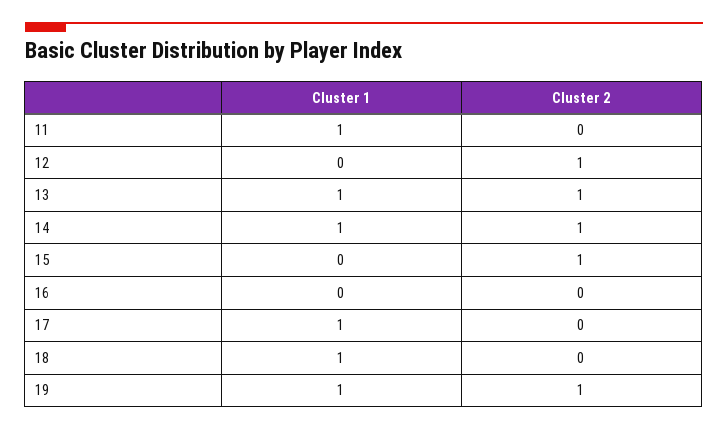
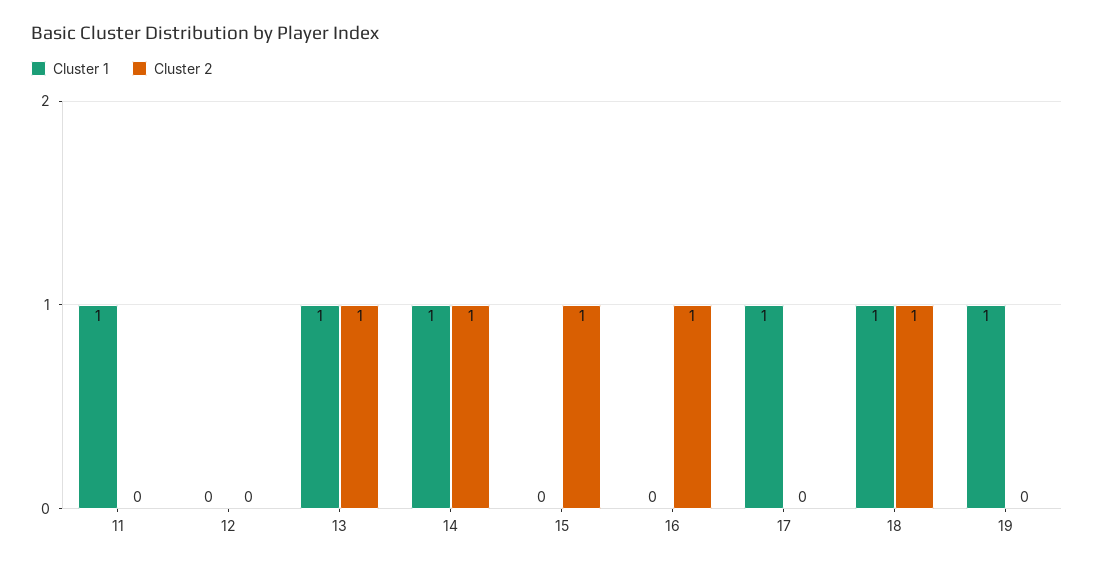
Cluster 2, 12: 1 -> 0
Cluster 2, 16: 0 -> 1
Cluster 2, 18: 0 -> 1
Cluster 2, 19: 1 -> 0

